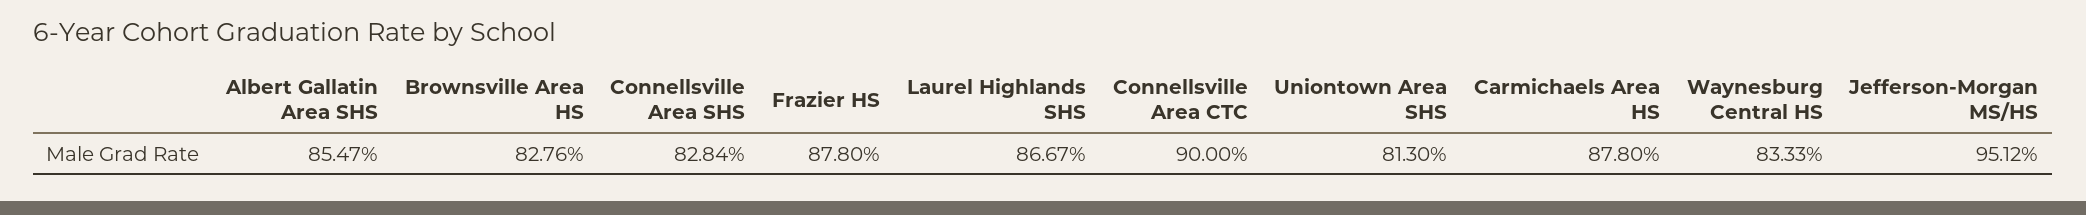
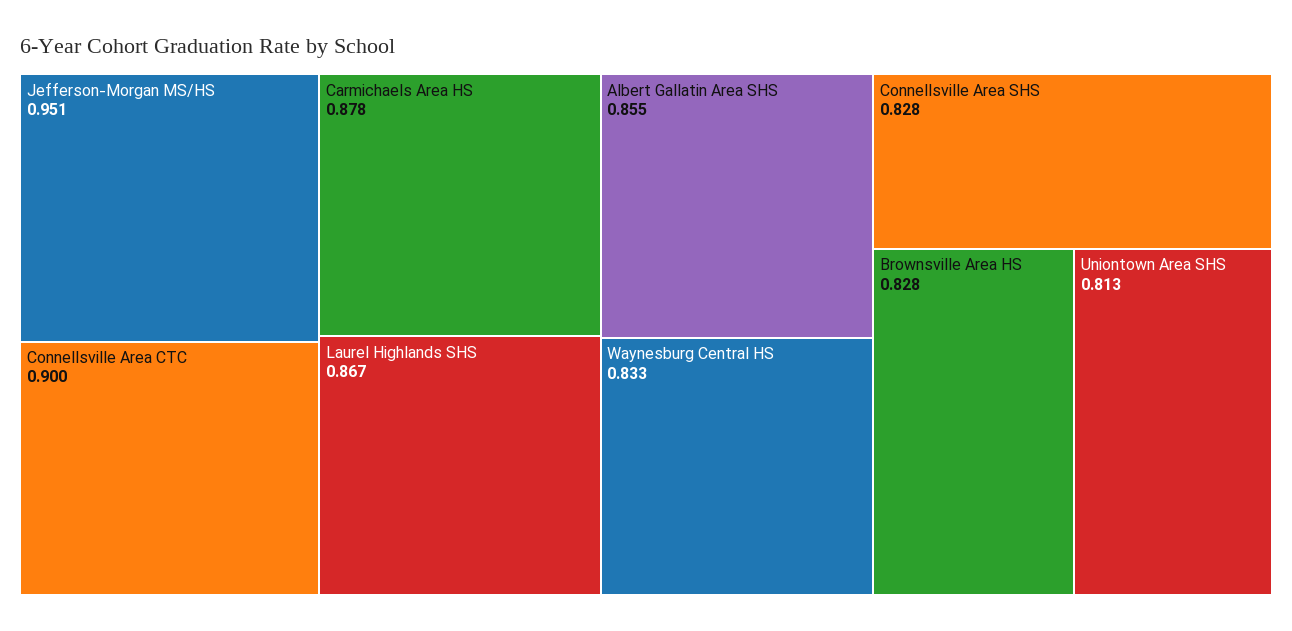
Frazier HS: 0.878 -> none

